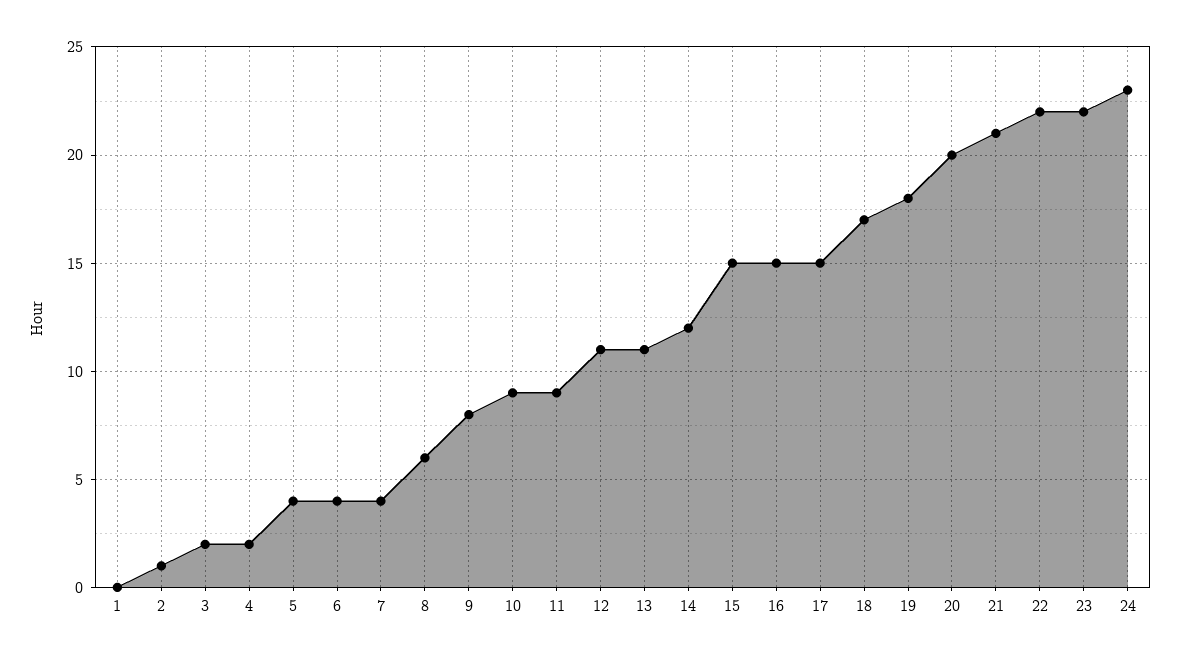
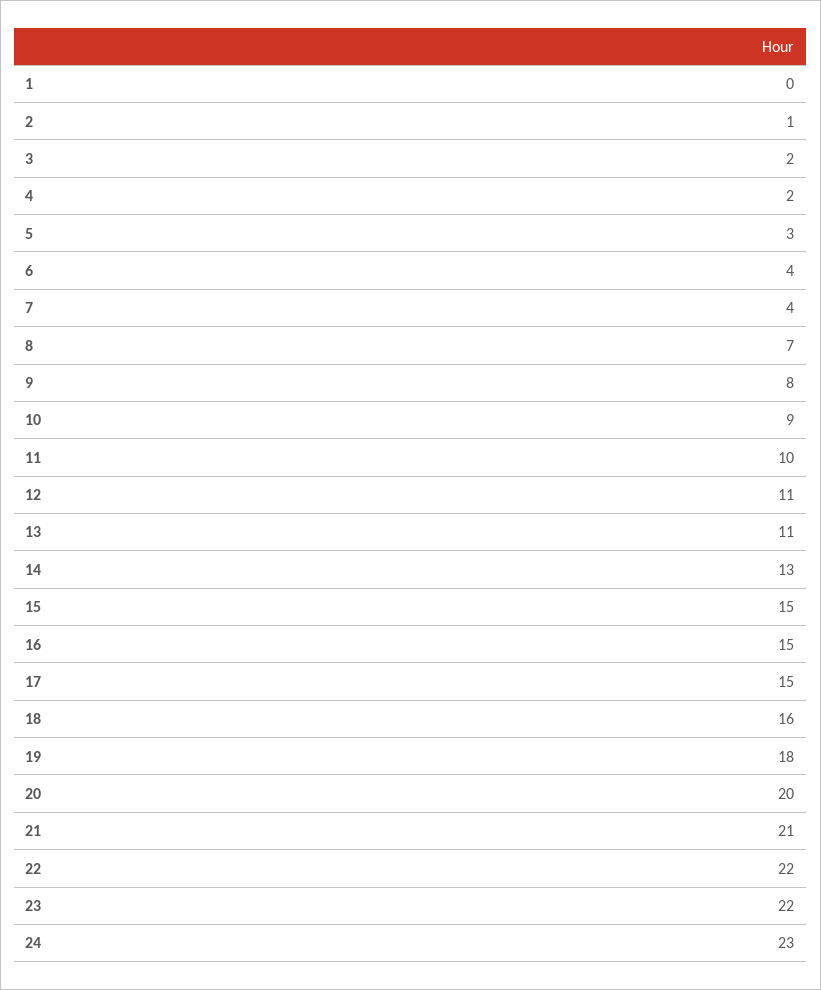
5: 4 -> 3
8: 6 -> 7
11: 9 -> 10
14: 12 -> 13
18: 17 -> 16

